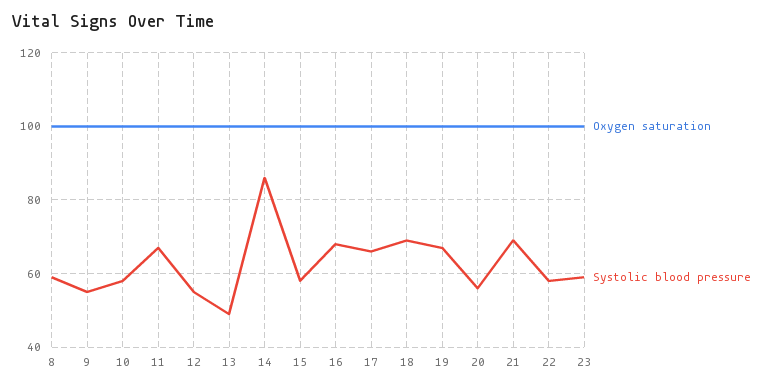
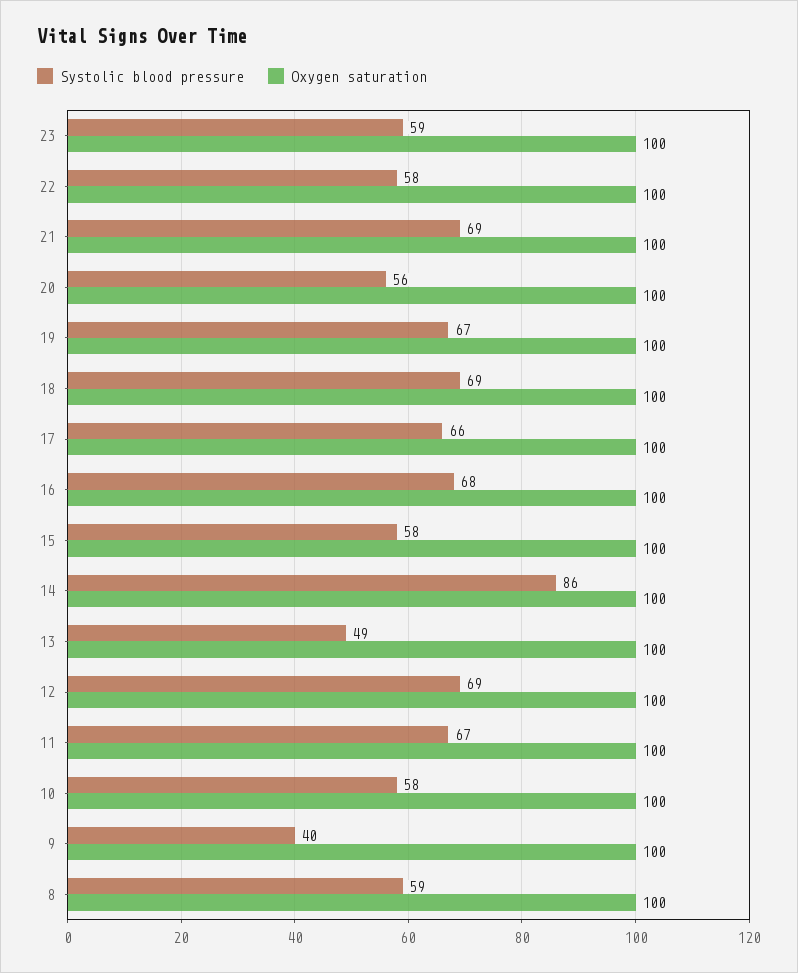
Systolic blood pressure, 9: 55 -> 40
Systolic blood pressure, 12: 55 -> 69

